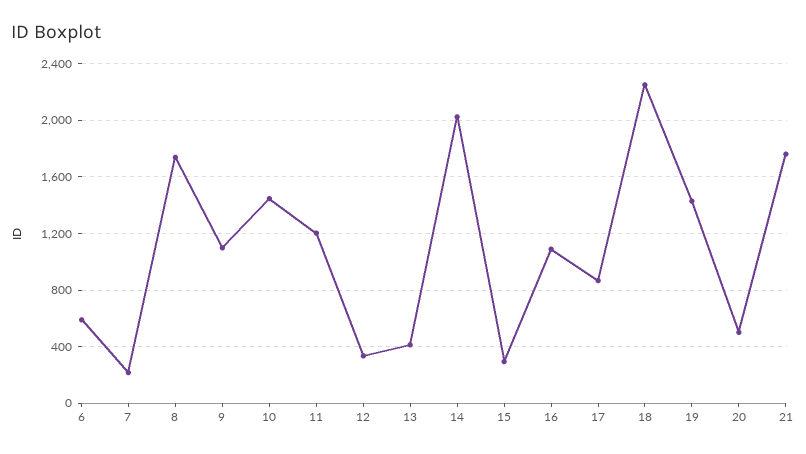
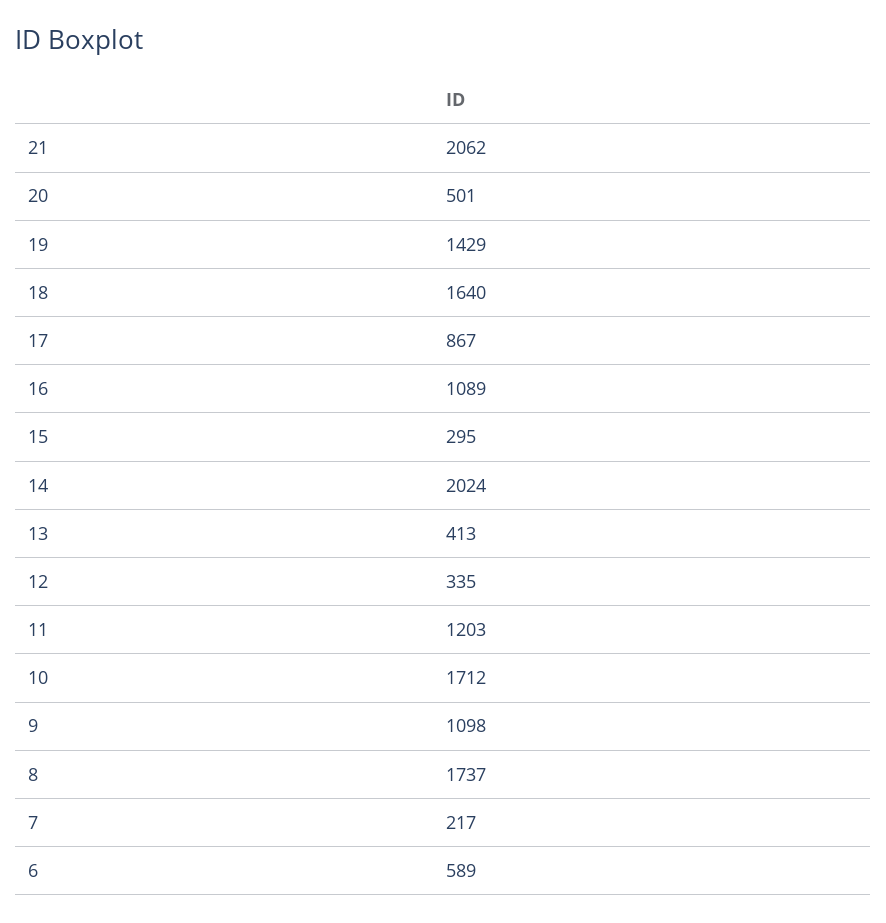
10: 1450 -> 1712
18: 2250 -> 1640
21: 1750 -> 2062

